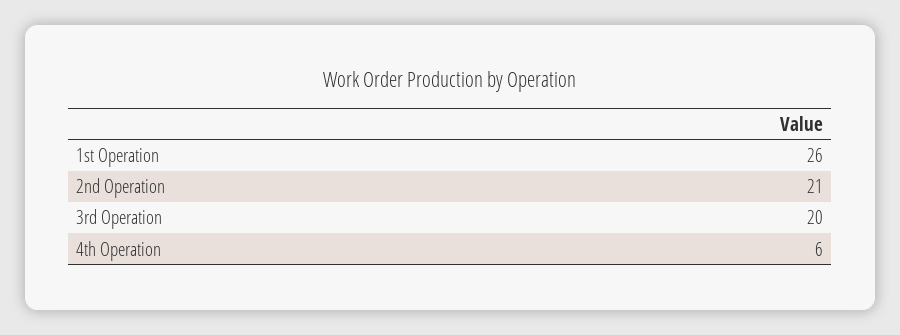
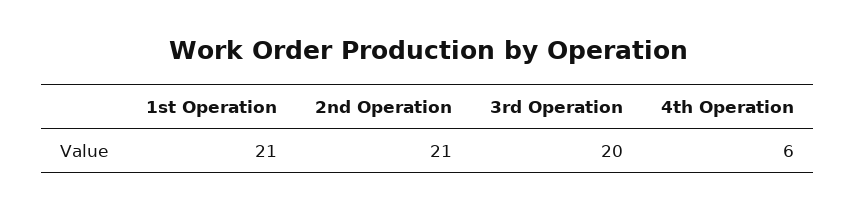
1st Operation: 26 -> 21

